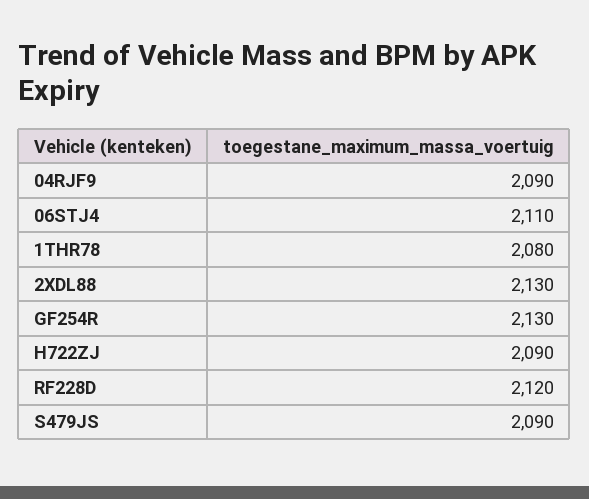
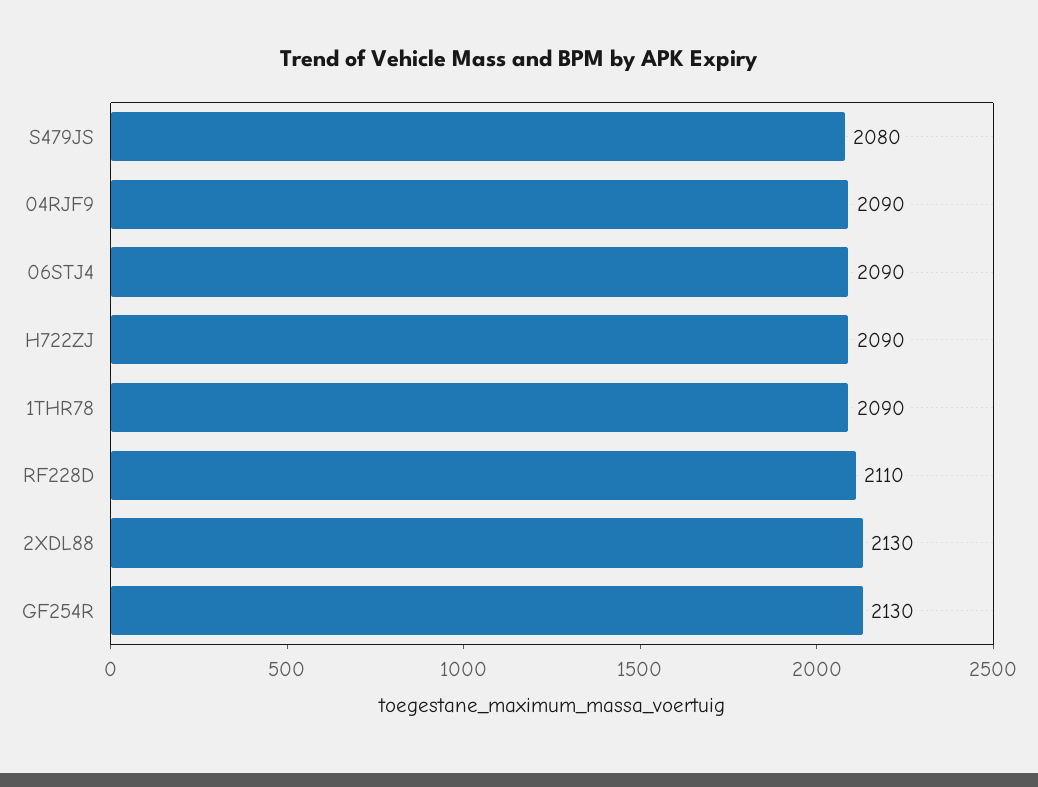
06STJ4: 2110 -> 2090
1THR78: 2080 -> 2090
RF228D: 2120 -> 2110
S479JS: 2090 -> 2080

